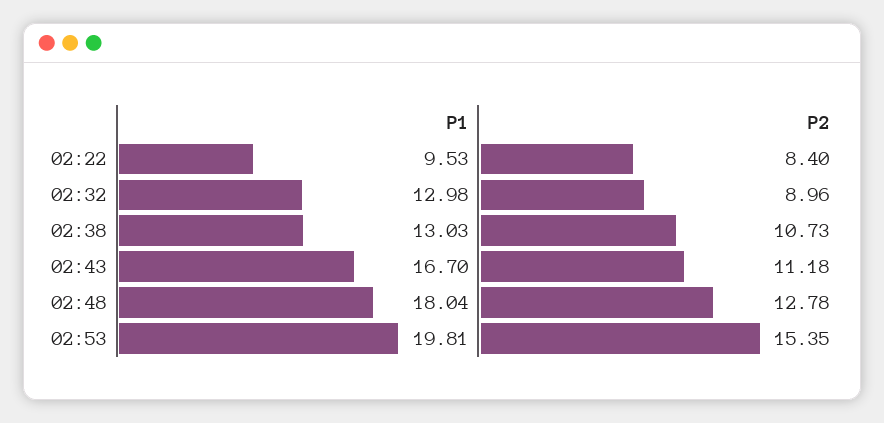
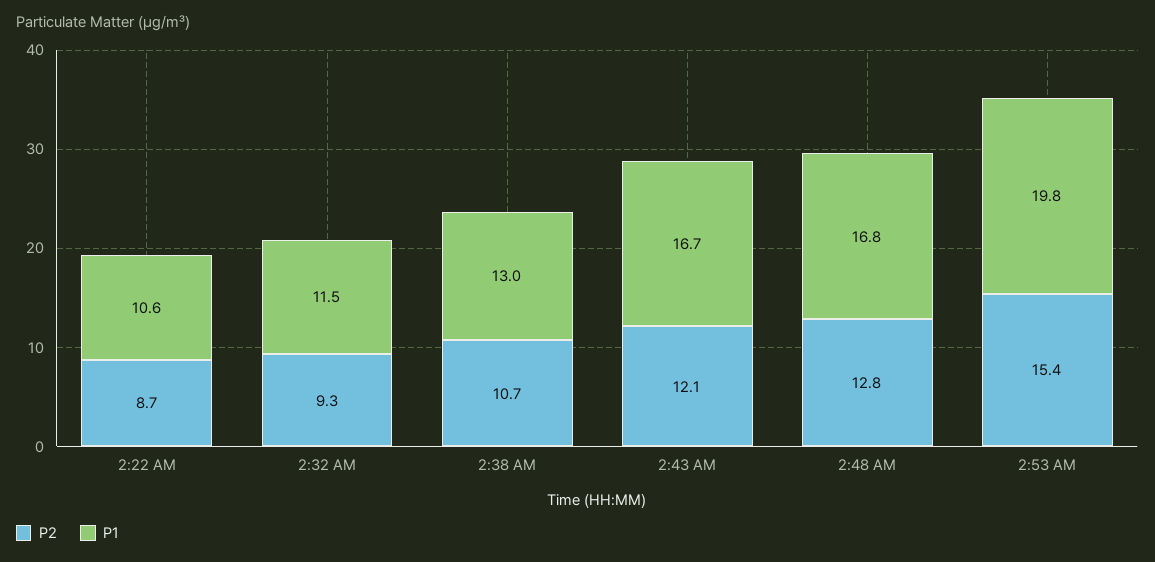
P1, 02:22: 9.53 -> 10.6
P2, 02:22: 8.4 -> 8.7
P1, 02:32: 12.98 -> 11.5
P2, 02:32: 8.96 -> 9.3
P2, 02:43: 11.18 -> 12.1
P1, 02:48: 18.04 -> 16.8

